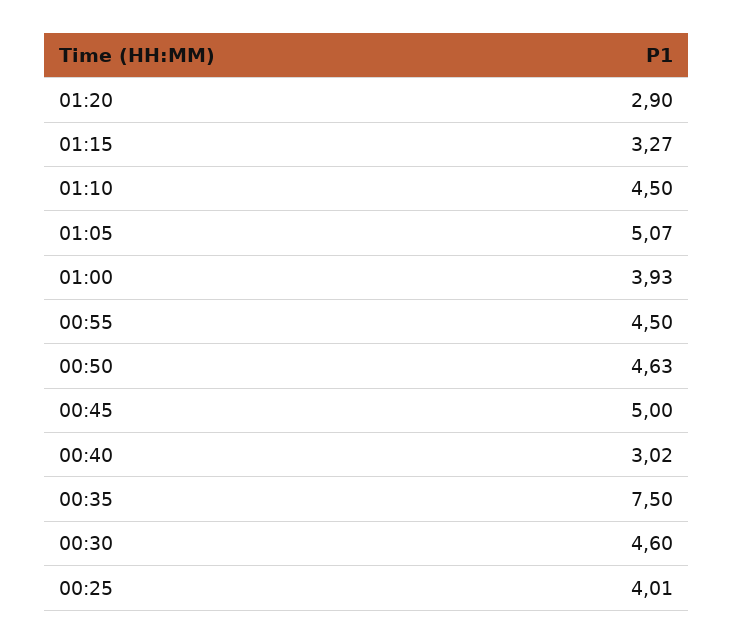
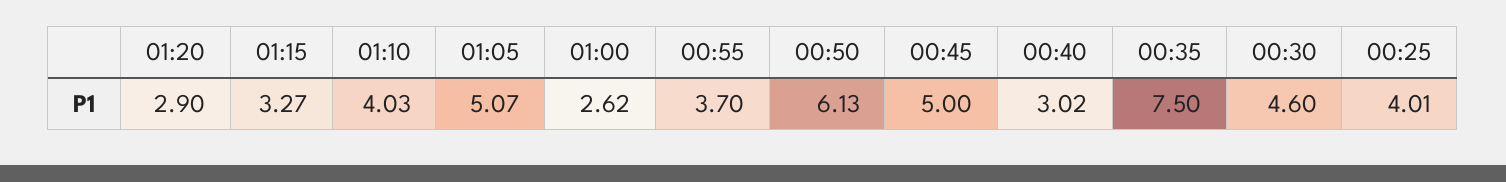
01:10: 4.5 -> 4.03
01:00: 3.93 -> 2.62
00:55: 4.5 -> 3.7
00:50: 4.63 -> 6.13

